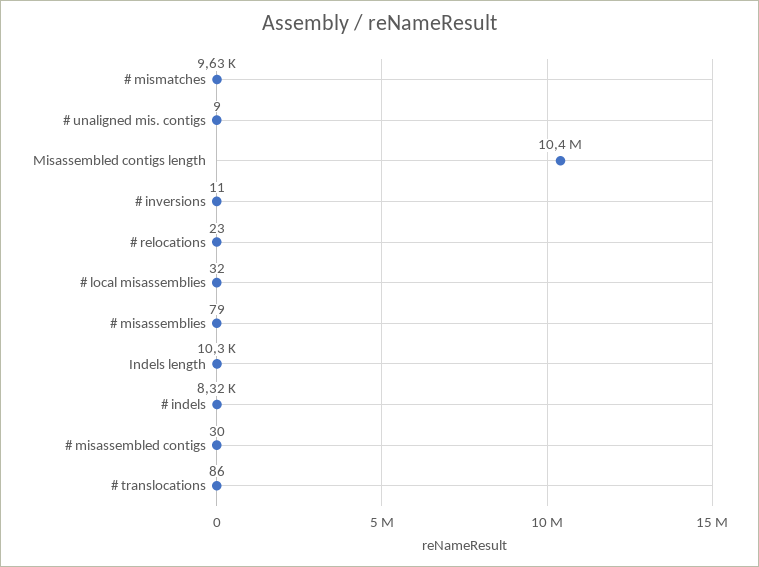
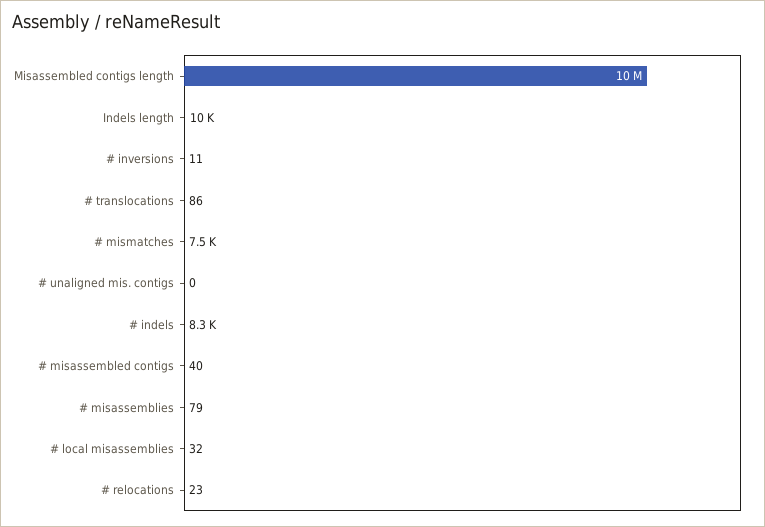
# mismatches: 9630 -> 7500
# unaligned mis. contigs: 9 -> 0
# misassembled contigs: 30 -> 40

